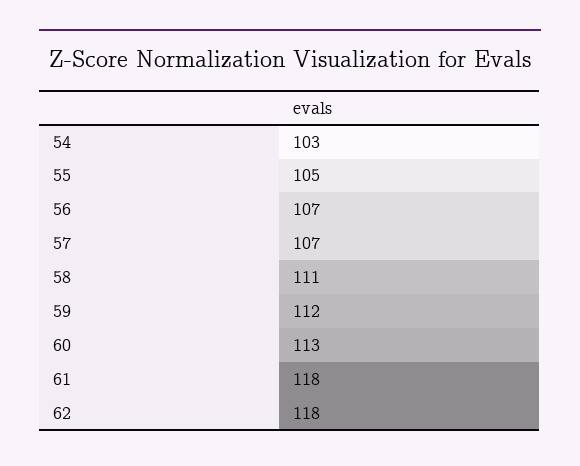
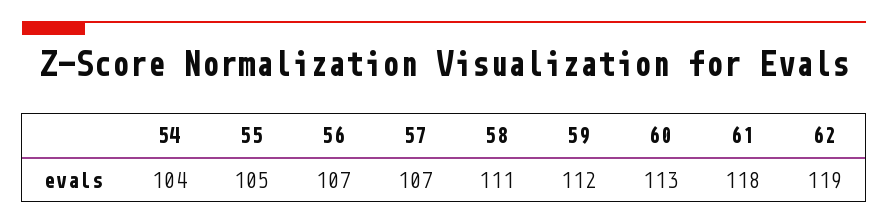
54: 103 -> 104
62: 118 -> 119

